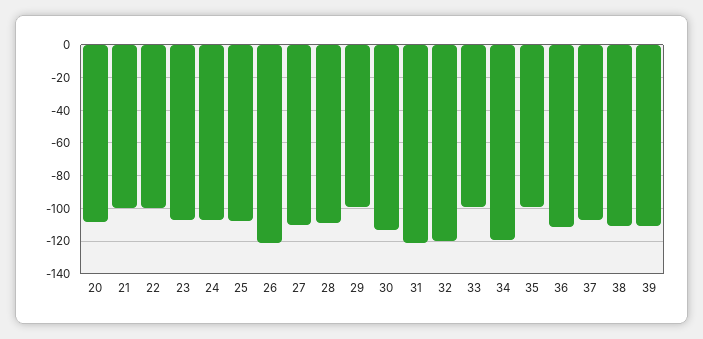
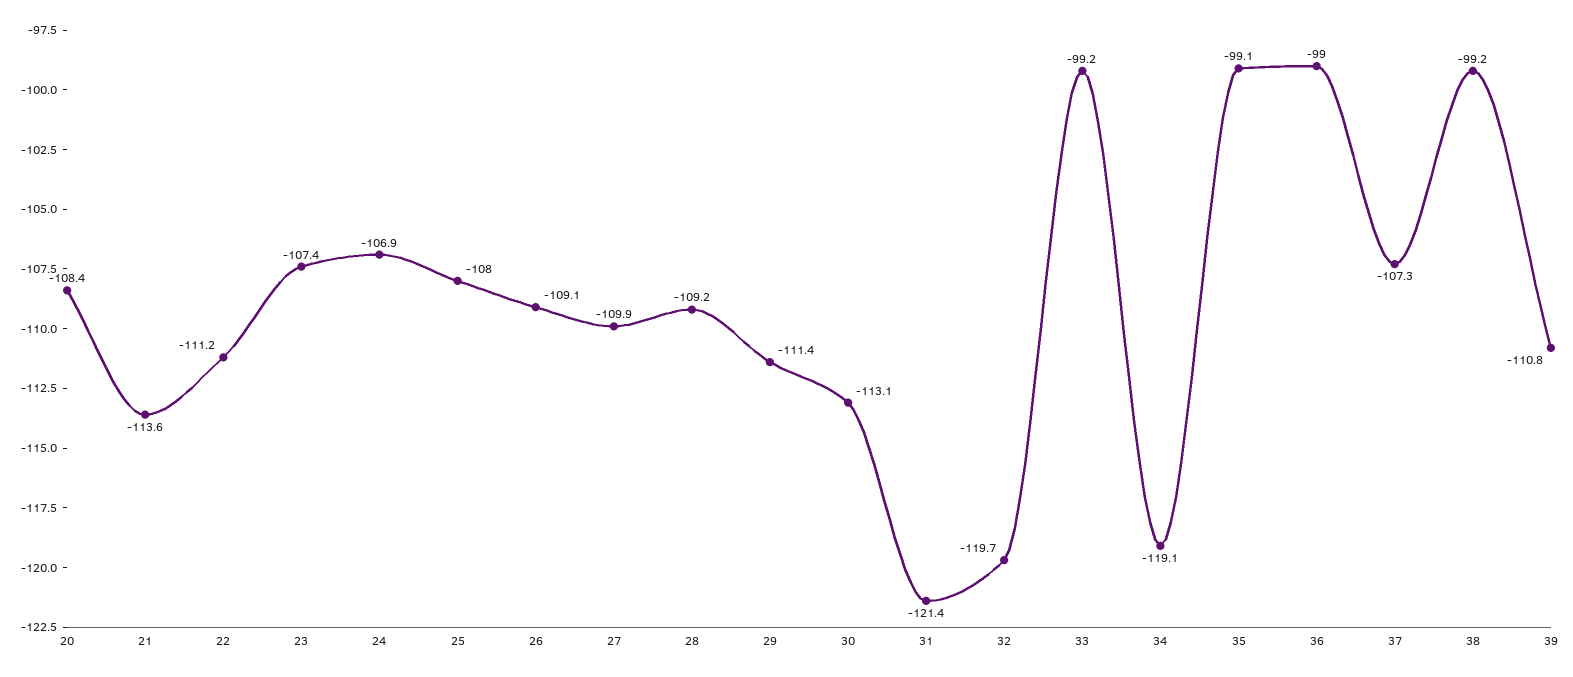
21: -100 -> -113.6
22: -100 -> -111.2
26: -120 -> -109.1
29: -100 -> -111.4
36: -110 -> -99
38: -110 -> -99.2

